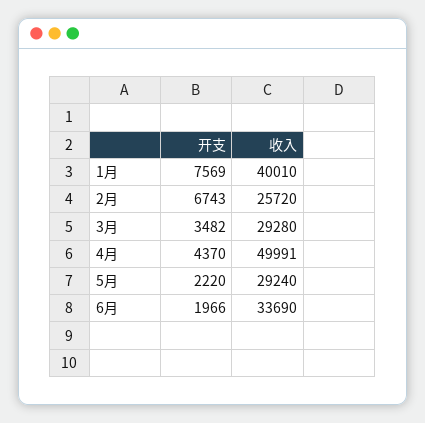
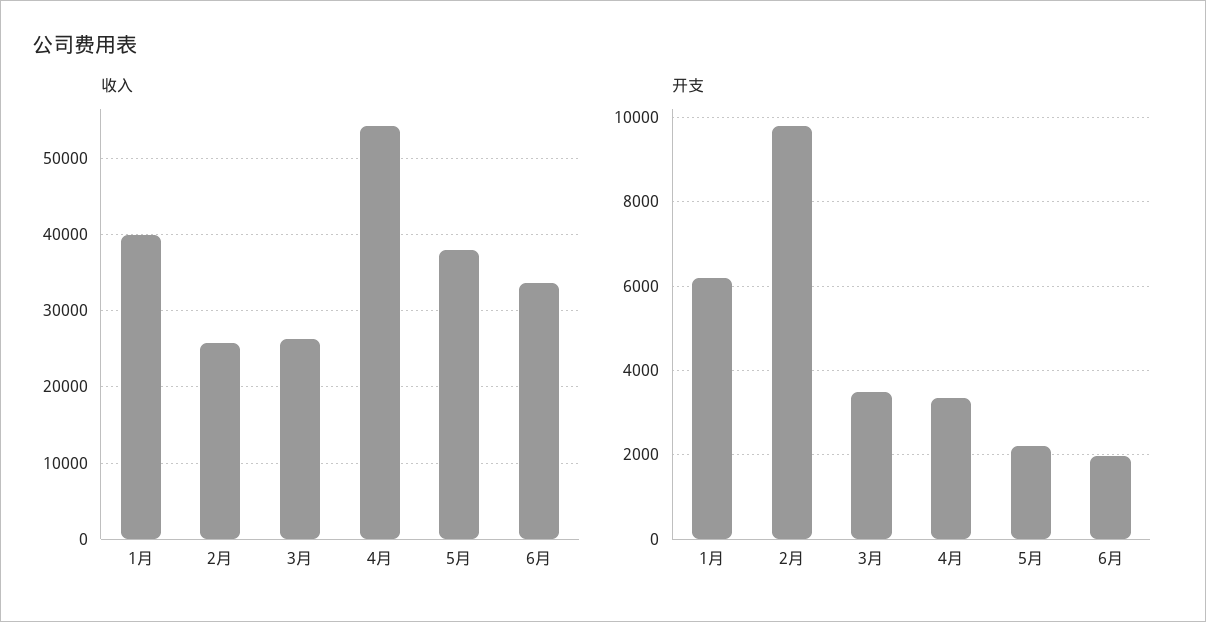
开支, 1月: 7569 -> 6200
开支, 2月: 6743 -> 9800
收入, 3月: 29280 -> 26000
开支, 4月: 4370 -> 3400
收入, 4月: 49991 -> 54000
收入, 5月: 29240 -> 38000

